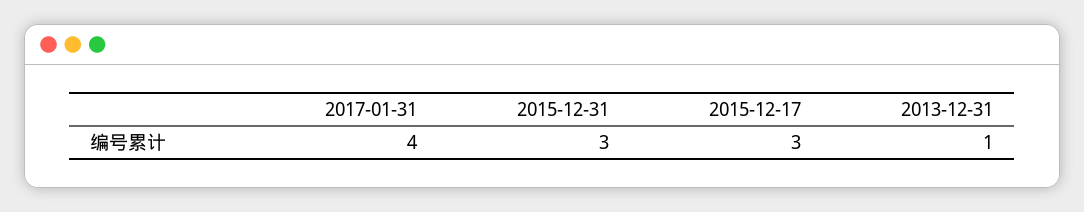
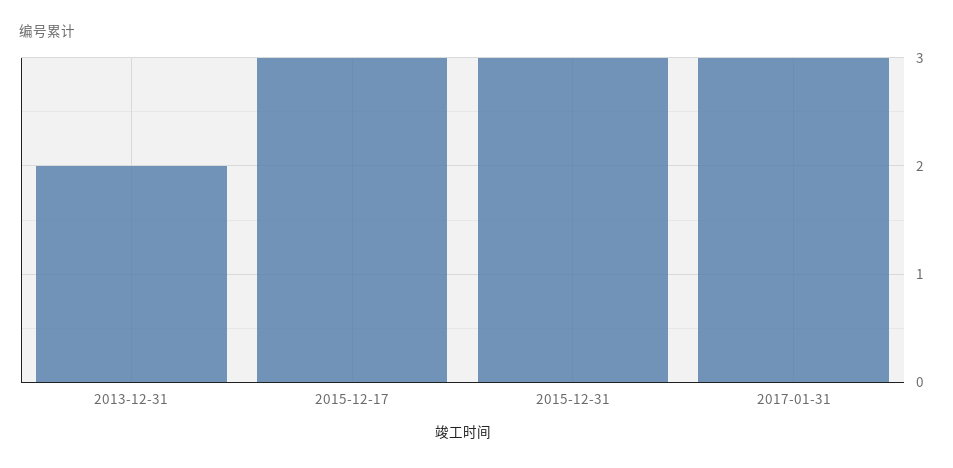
2017-01-31: 4 -> 3
2013-12-31: 1 -> 2

